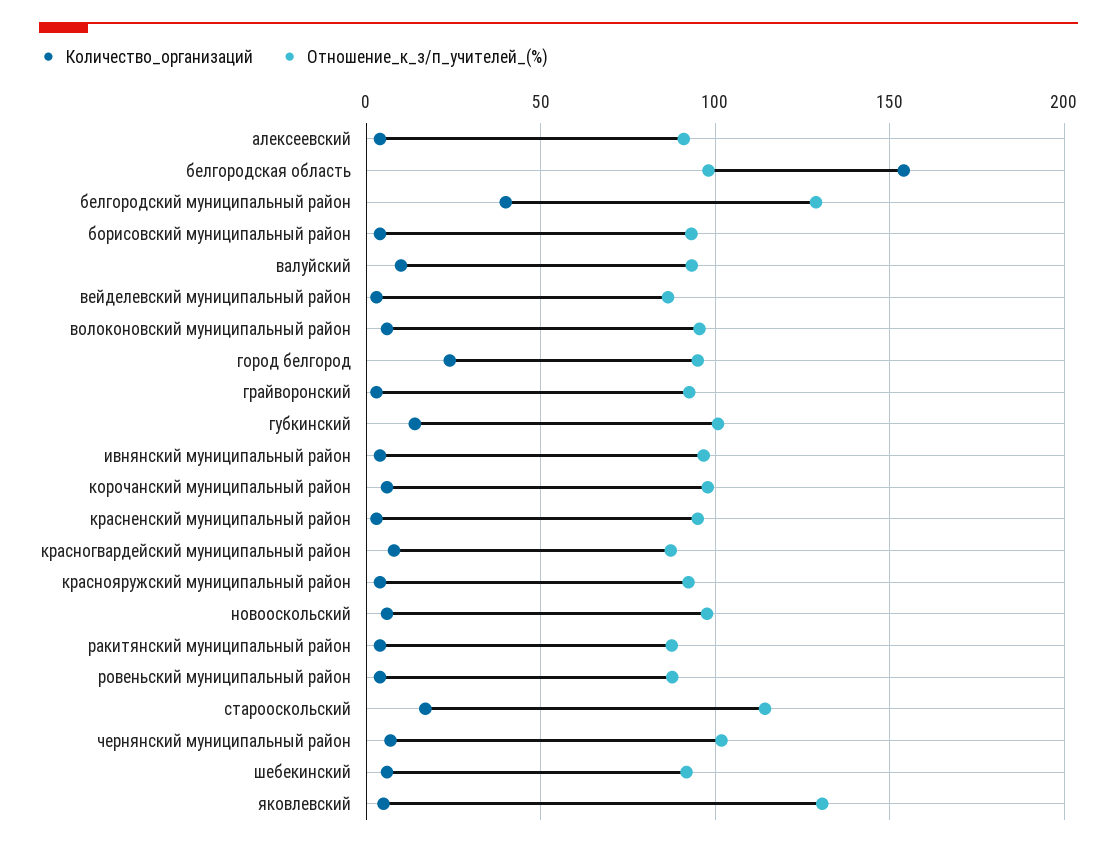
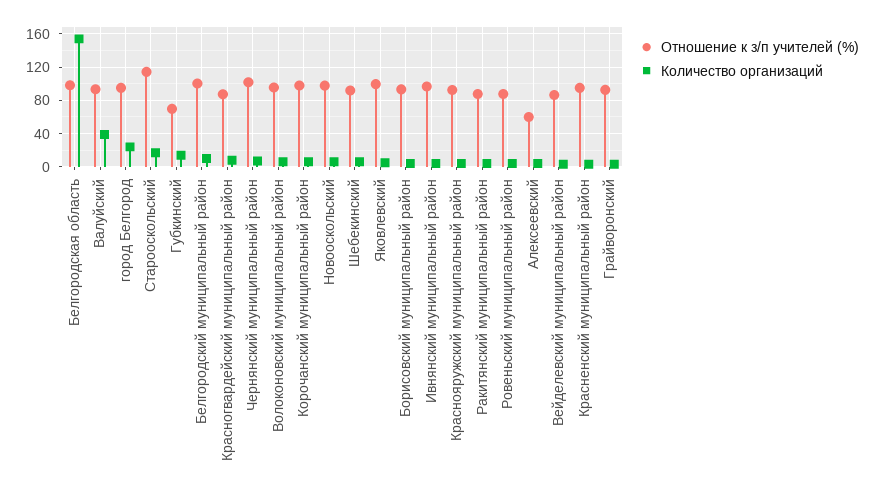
Отношение_к_з/п_учителей_(%), алексеевский: 90 -> 60
Количество_организаций, белгородский муниципальный район: 40 -> 10
Отношение_к_з/п_учителей_(%), белгородский муниципальный район: 130 -> 100
Количество_организаций, валуйский: 10 -> 40
Отношение_к_з/п_учителей_(%), губкинский: 100 -> 70
Отношение_к_з/п_учителей_(%), яковлевский: 130 -> 100

